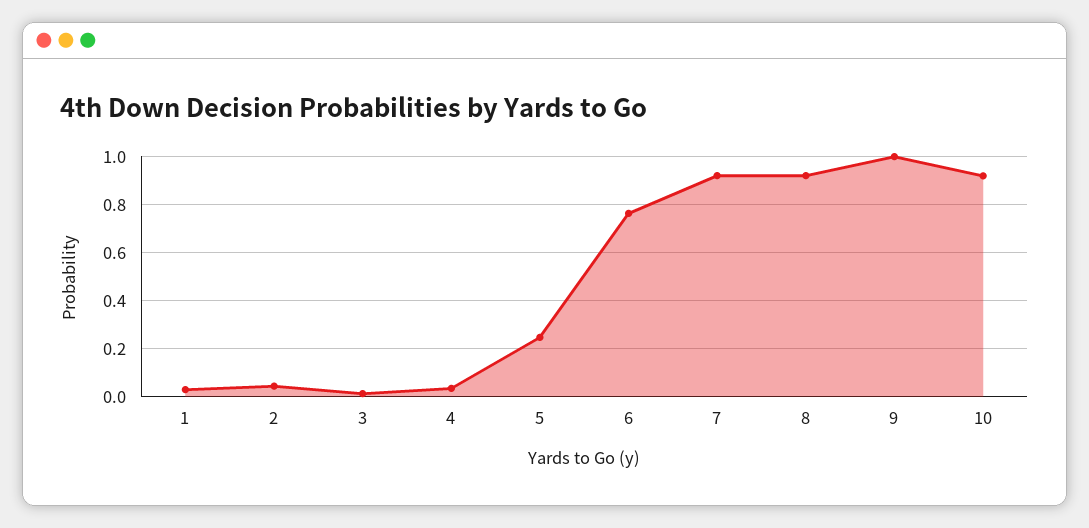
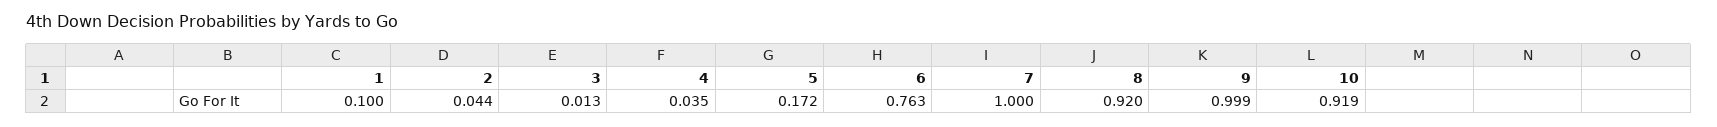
1: 0.025 -> 0.1
5: 0.25 -> 0.172
7: 0.925 -> 1

